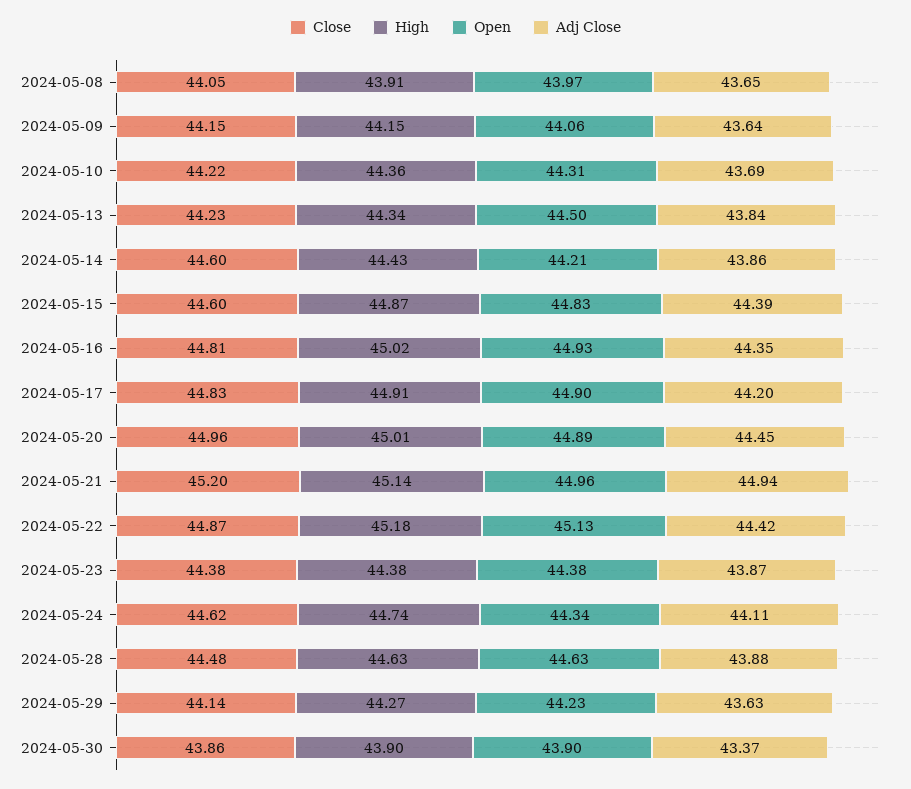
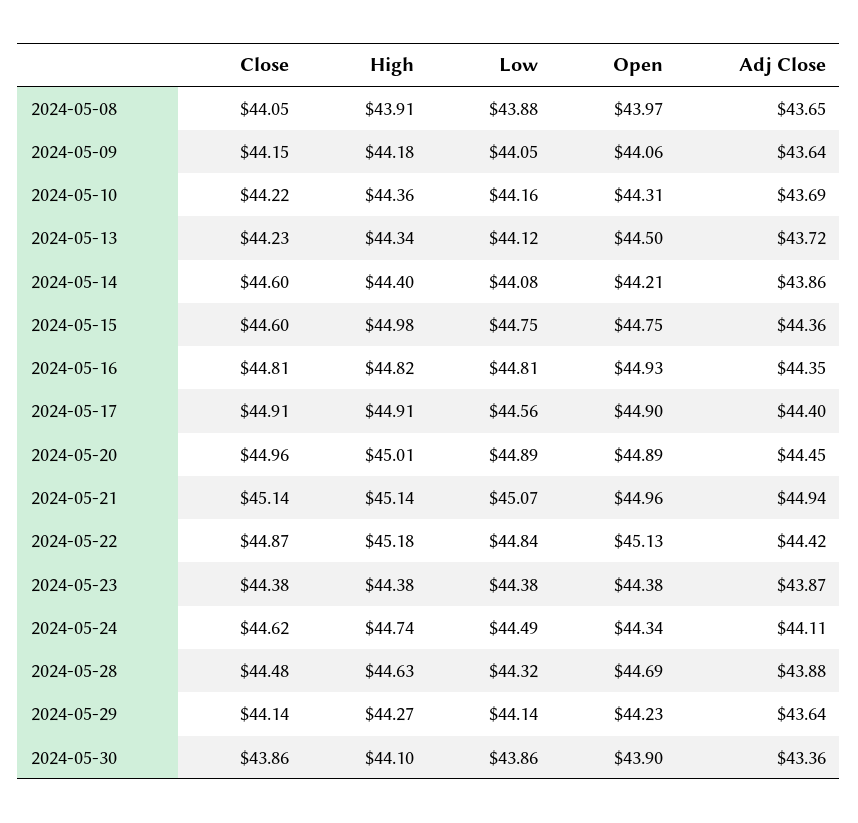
High, 2024-05-09: 44.15 -> 44.18
Adj Close, 2024-05-13: 43.84 -> 43.72
High, 2024-05-14: 44.43 -> 44.4
High, 2024-05-15: 44.87 -> 44.98
Open, 2024-05-15: 44.83 -> 44.75
Adj Close, 2024-05-15: 44.39 -> 44.36
High, 2024-05-16: 45.02 -> 44.82
Close, 2024-05-17: 44.83 -> 44.91
Adj Close, 2024-05-17: 44.2 -> 44.4
Close, 2024-05-21: 45.2 -> 45.14
Open, 2024-05-28: 44.63 -> 44.69
Adj Close, 2024-05-29: 43.63 -> 43.64
High, 2024-05-30: 43.9 -> 44.1
Adj Close, 2024-05-30: 43.37 -> 43.36
Low, 2024-05-08: none -> 43.88
Low, 2024-05-09: none -> 44.05
Low, 2024-05-10: none -> 44.16
Low, 2024-05-13: none -> 44.12
Low, 2024-05-14: none -> 44.08
Low, 2024-05-15: none -> 44.75
Low, 2024-05-16: none -> 44.81
Low, 2024-05-17: none -> 44.56
Low, 2024-05-20: none -> 44.89
Low, 2024-05-21: none -> 45.07
Low, 2024-05-22: none -> 44.84
Low, 2024-05-23: none -> 44.38
Low, 2024-05-24: none -> 44.49
Low, 2024-05-28: none -> 44.32
Low, 2024-05-29: none -> 44.14
Low, 2024-05-30: none -> 43.86

